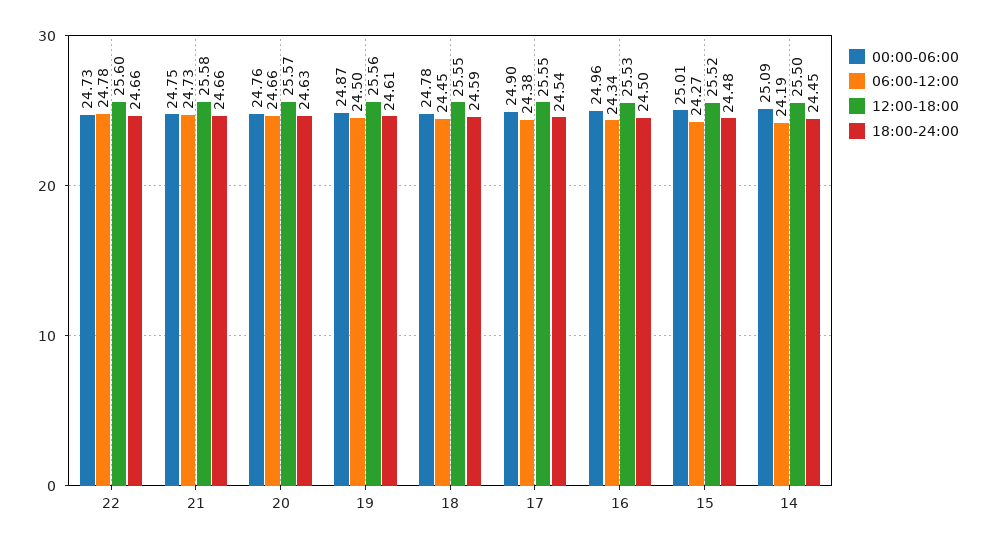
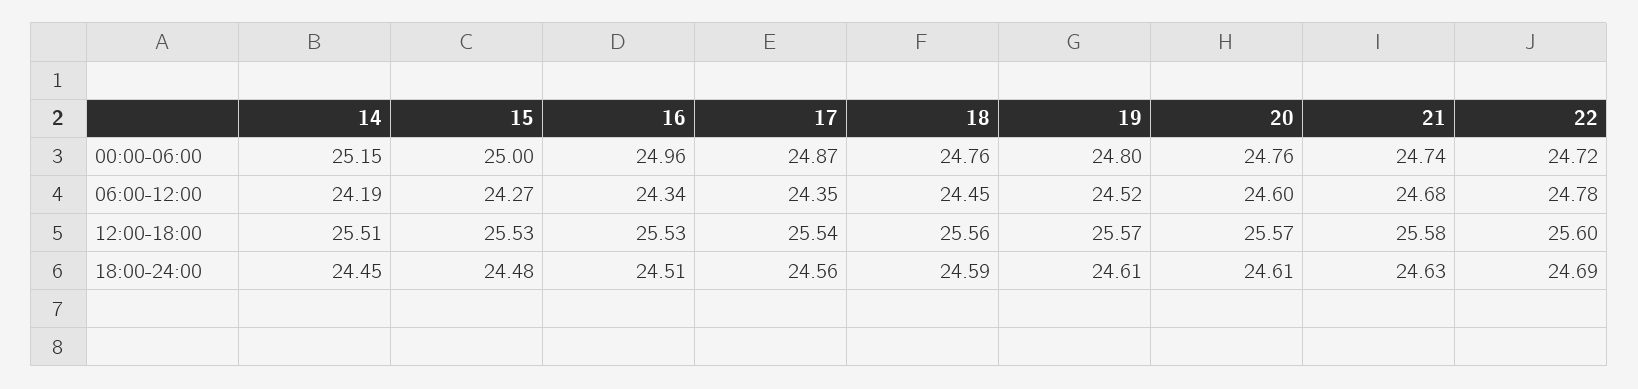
00:00-06:00, 22: 24.73 -> 24.72
18:00-24:00, 22: 24.66 -> 24.69
00:00-06:00, 21: 24.75 -> 24.74
06:00-12:00, 21: 24.73 -> 24.68
18:00-24:00, 21: 24.66 -> 24.63
06:00-12:00, 20: 24.66 -> 24.6
18:00-24:00, 20: 24.63 -> 24.61
00:00-06:00, 19: 24.87 -> 24.8
06:00-12:00, 19: 24.5 -> 24.52
12:00-18:00, 19: 25.56 -> 25.57
00:00-06:00, 18: 24.78 -> 24.76
12:00-18:00, 18: 25.55 -> 25.56
00:00-06:00, 17: 24.9 -> 24.87
06:00-12:00, 17: 24.38 -> 24.35
12:00-18:00, 17: 25.55 -> 25.54
18:00-24:00, 17: 24.54 -> 24.56
18:00-24:00, 16: 24.5 -> 24.51
00:00-06:00, 15: 25.01 -> 25
12:00-18:00, 15: 25.52 -> 25.53
00:00-06:00, 14: 25.09 -> 25.15
12:00-18:00, 14: 25.5 -> 25.51

